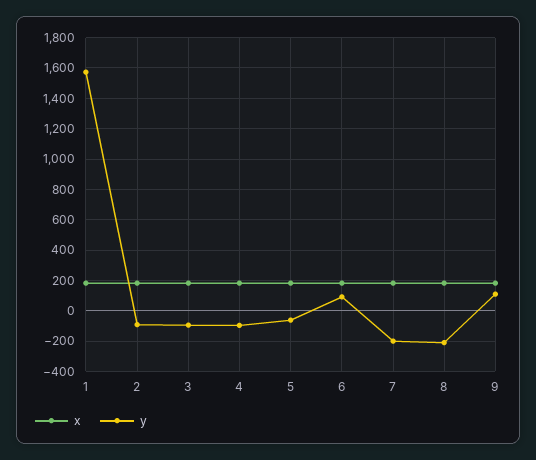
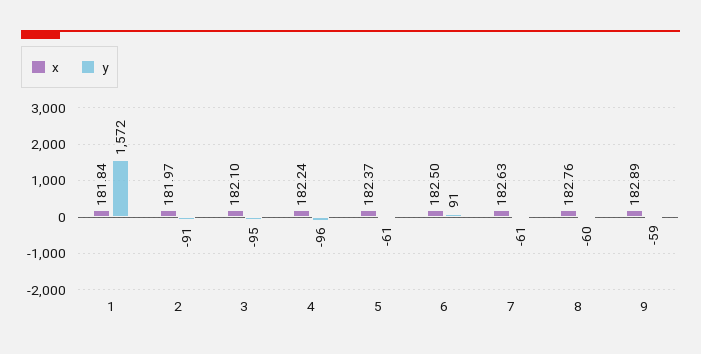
y, 7: -200 -> -61
y, 8: -200 -> -60
y, 9: 100 -> -59

